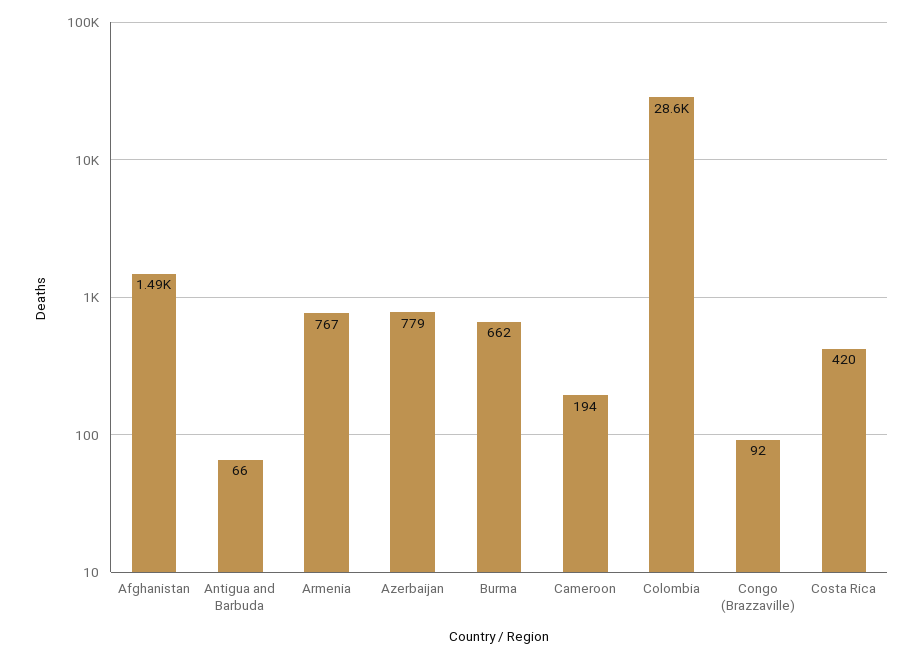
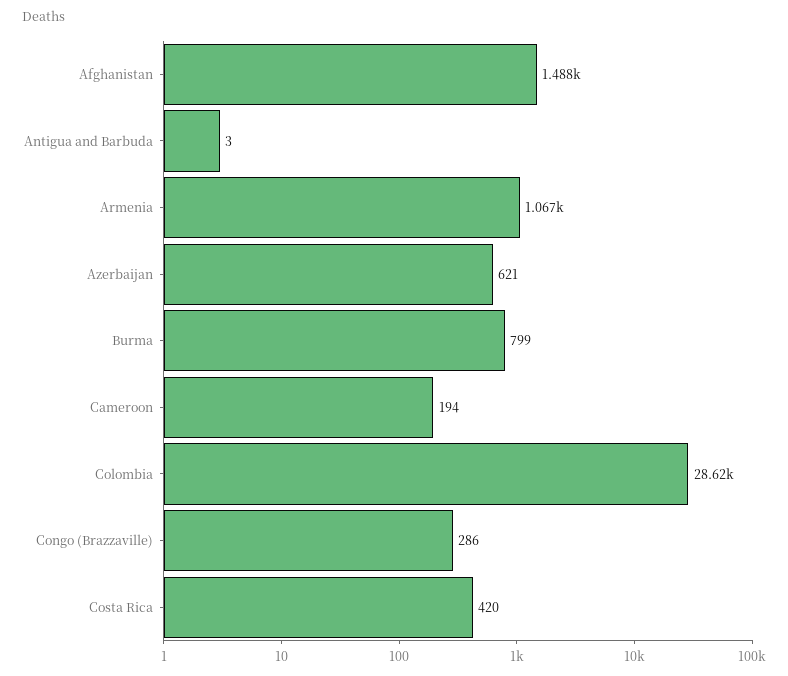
Antigua and Barbuda: 66 -> 3
Armenia: 767 -> 1067
Azerbaijan: 779 -> 621
Burma: 662 -> 799
Congo (Brazzaville): 92 -> 286

